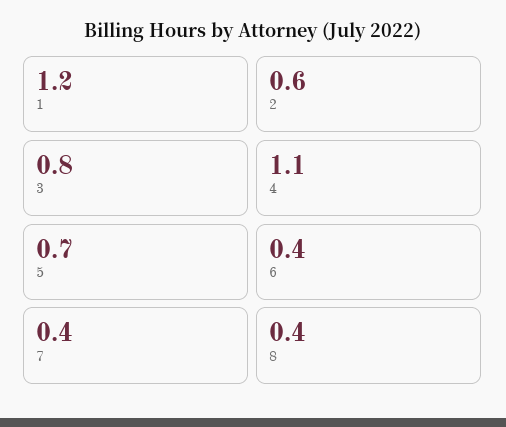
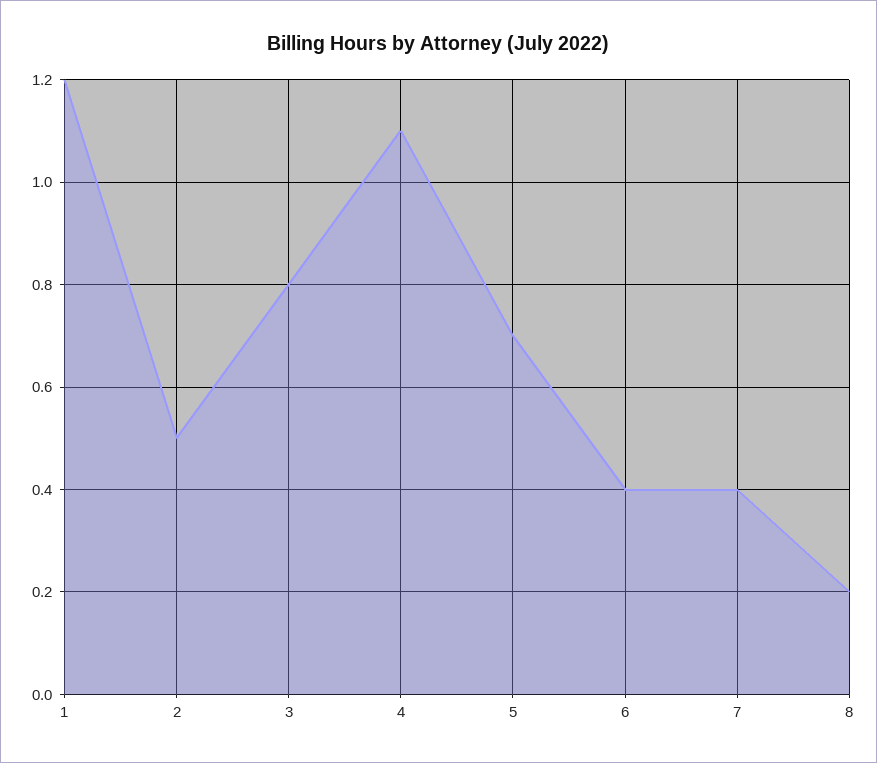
2: 0.6 -> 0.5
8: 0.4 -> 0.2

